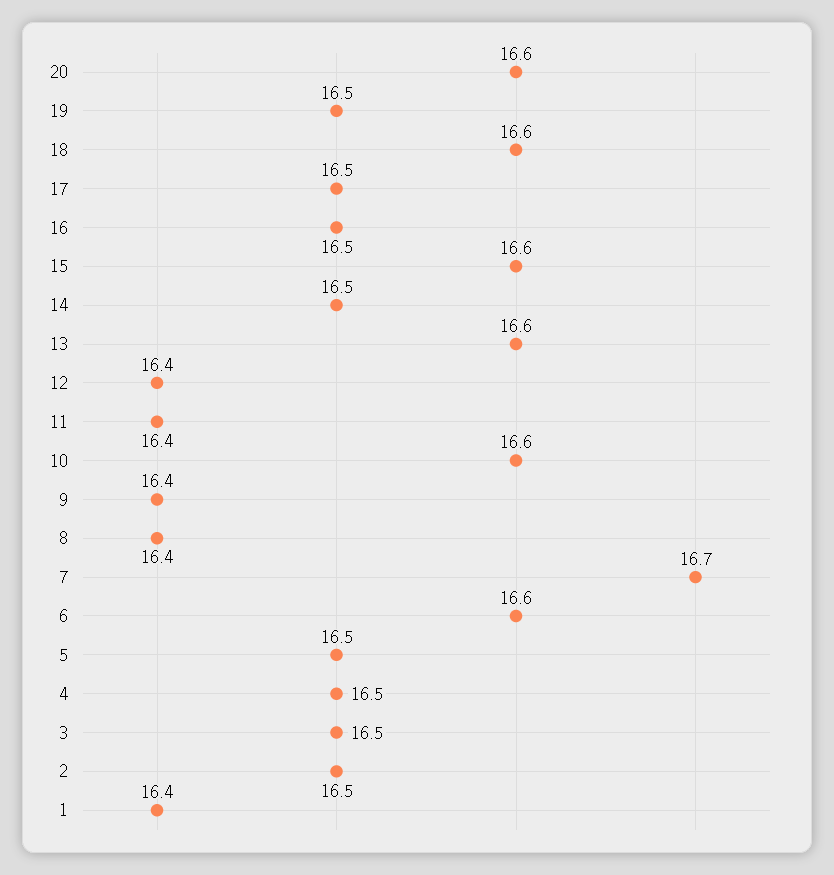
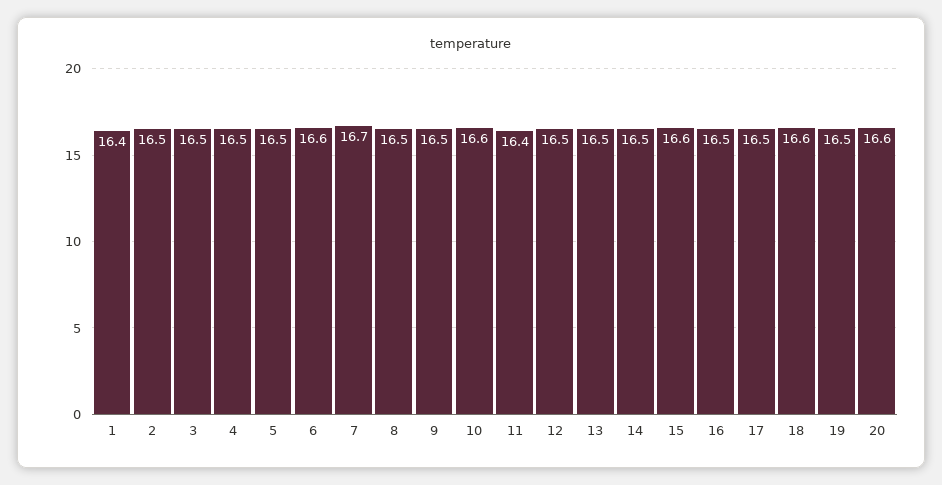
13: 16.6 -> 16.5
12: 16.4 -> 16.5
9: 16.4 -> 16.5
8: 16.4 -> 16.5

